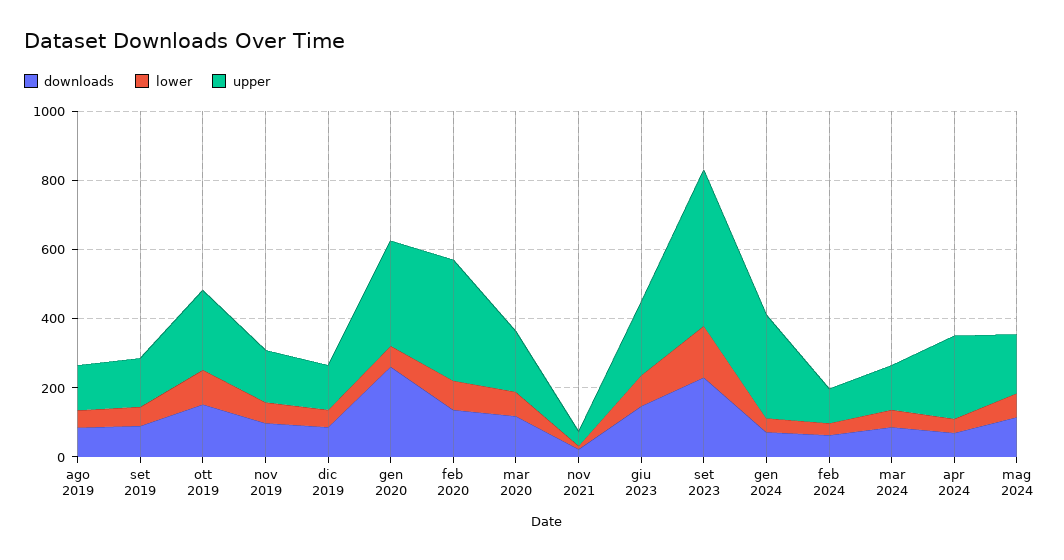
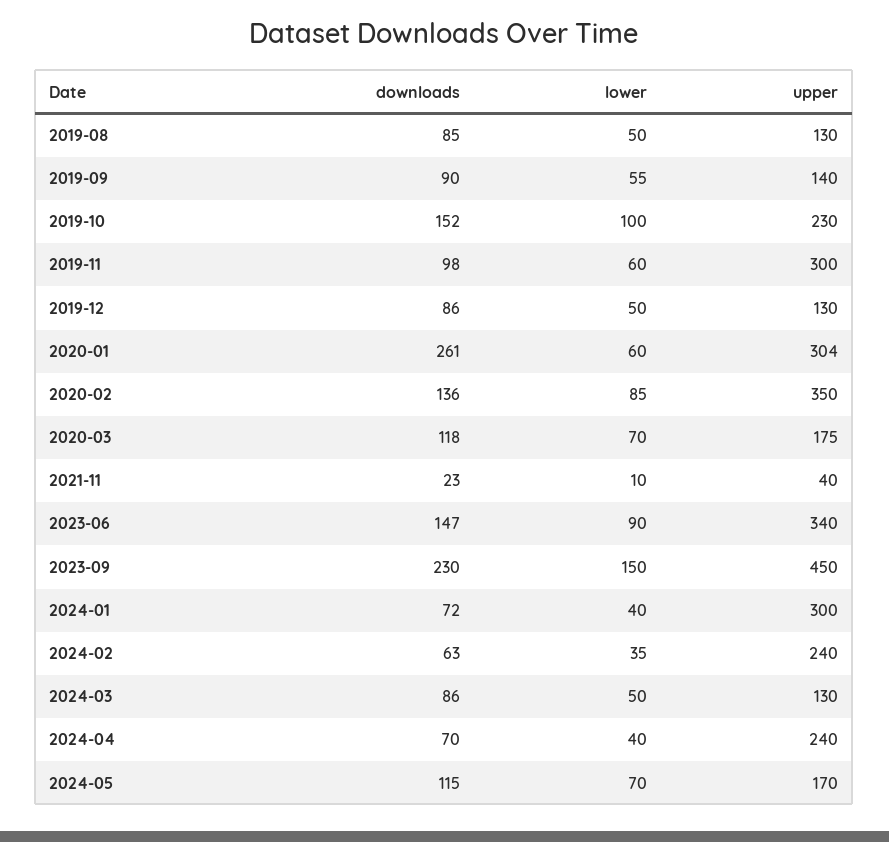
upper, nov 2019: 150 -> 300
upper, giu 2023: 200 -> 340
upper, feb 2024: 100 -> 240

